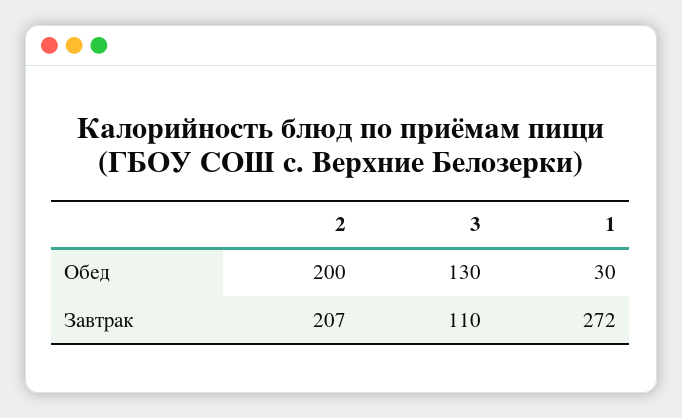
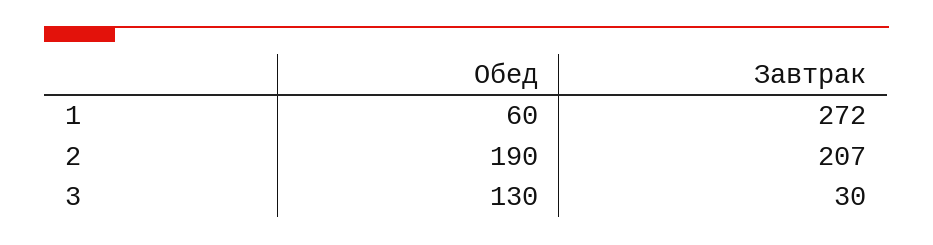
2, Обед: 200 -> 190
1, Обед: 30 -> 60
3, Завтрак: 110 -> 30

